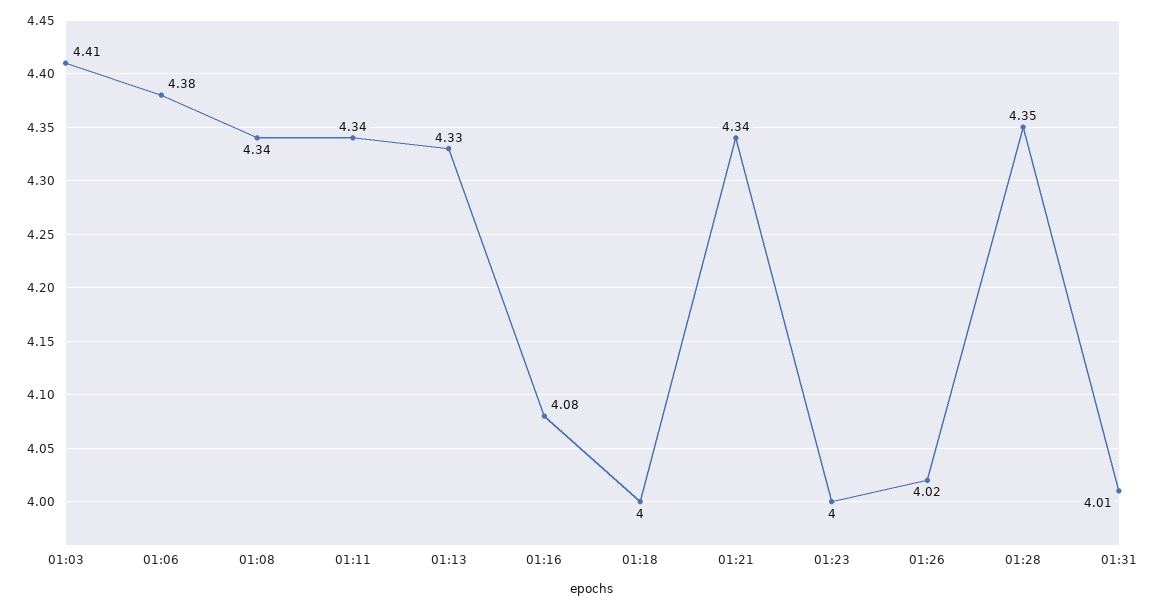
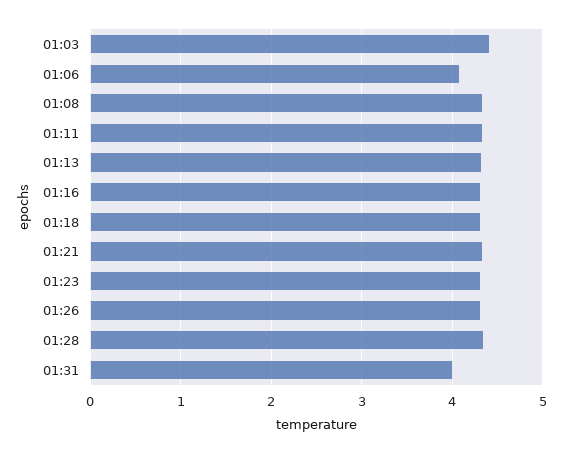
01:06: 4.38 -> 4.1
01:16: 4.08 -> 4.3
01:18: 4 -> 4.3
01:23: 4 -> 4.3
01:26: 4.02 -> 4.3

